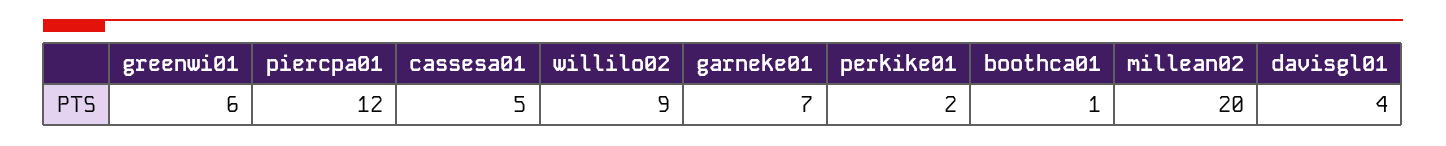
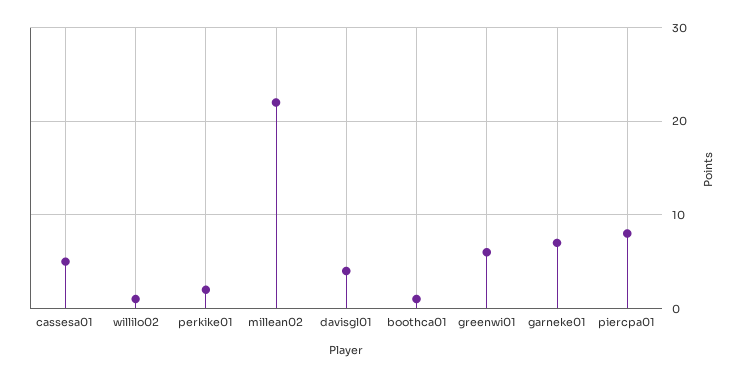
piercpa01: 12 -> 8
willilo02: 9 -> 1
millean02: 20 -> 22

